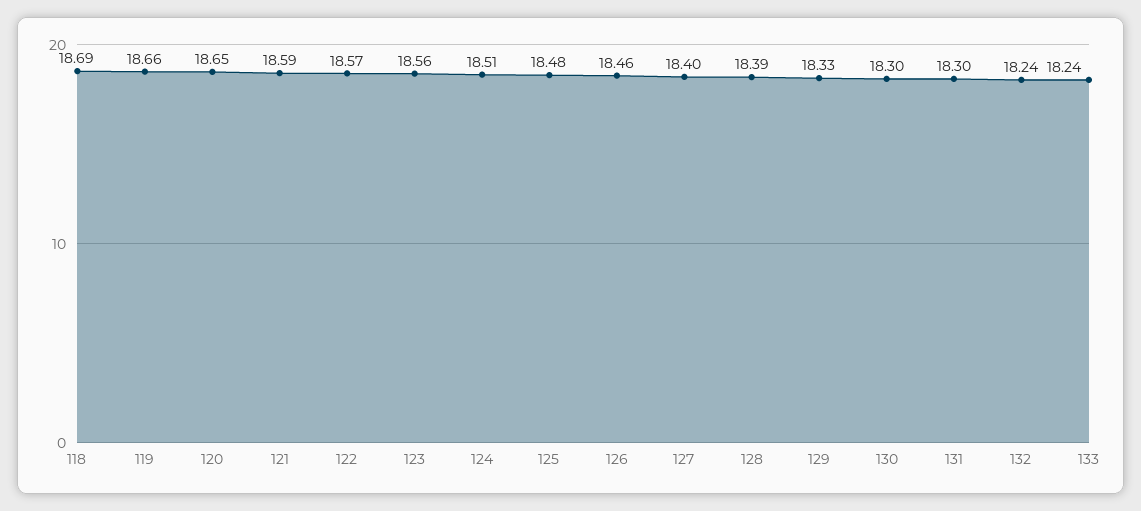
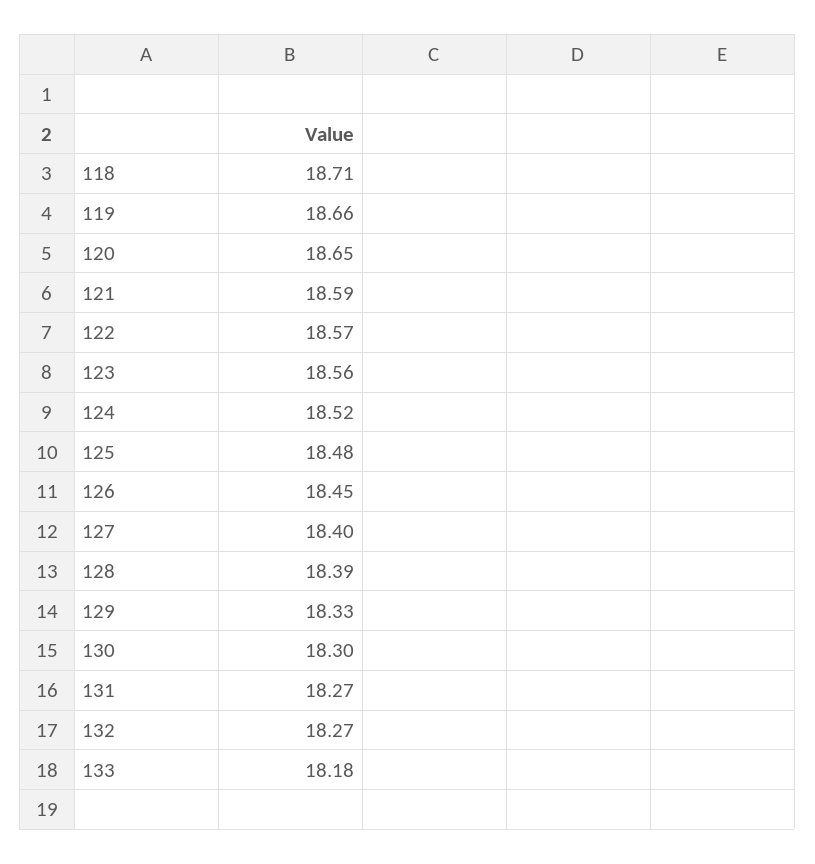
118: 18.69 -> 18.71
124: 18.51 -> 18.52
126: 18.46 -> 18.45
131: 18.3 -> 18.27
132: 18.24 -> 18.27
133: 18.24 -> 18.18

